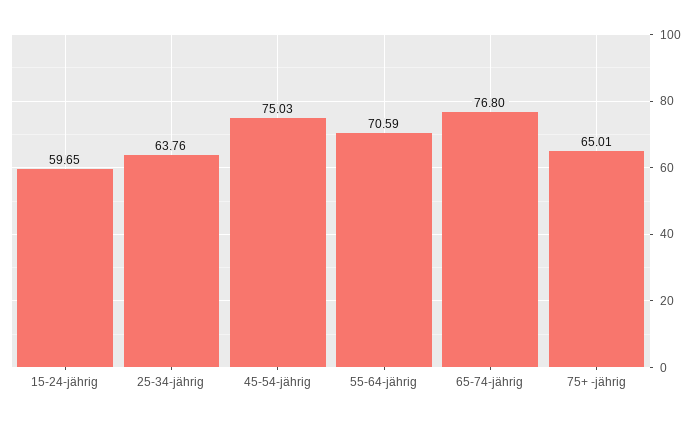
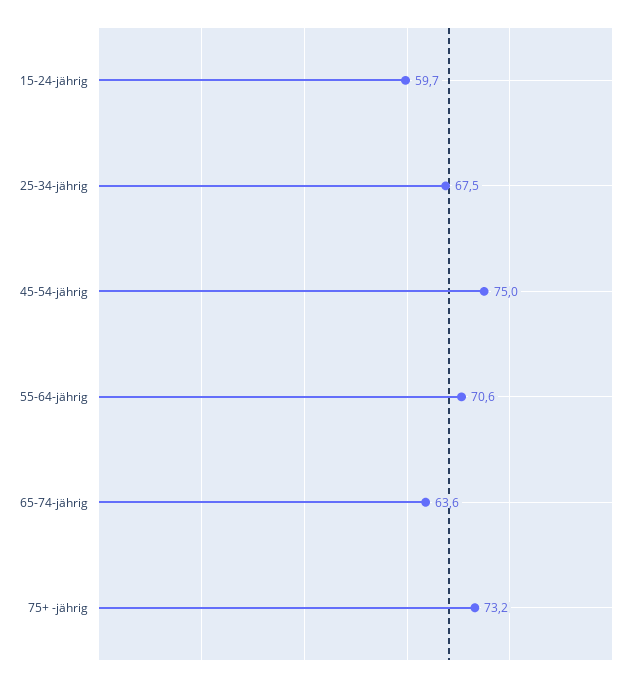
25-34-jährig: 63.76 -> 67.5
65-74-jährig: 76.8 -> 63.6
75+ -jährig: 65.01 -> 73.2

